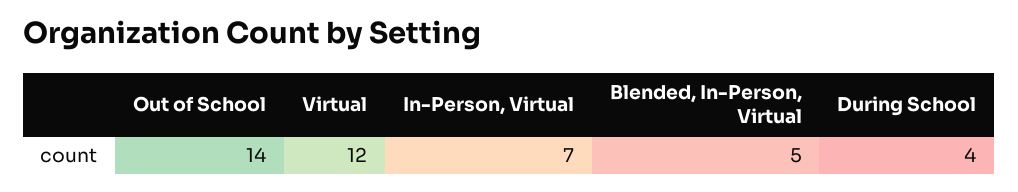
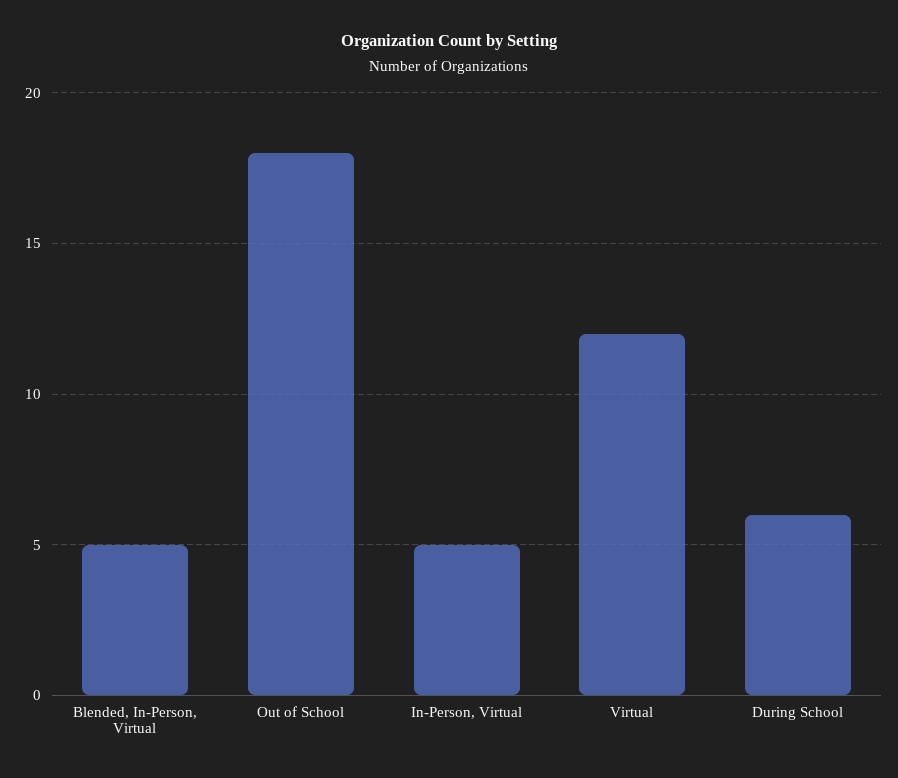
Out of School: 14 -> 18
In-Person, Virtual: 7 -> 5
During School: 4 -> 6

